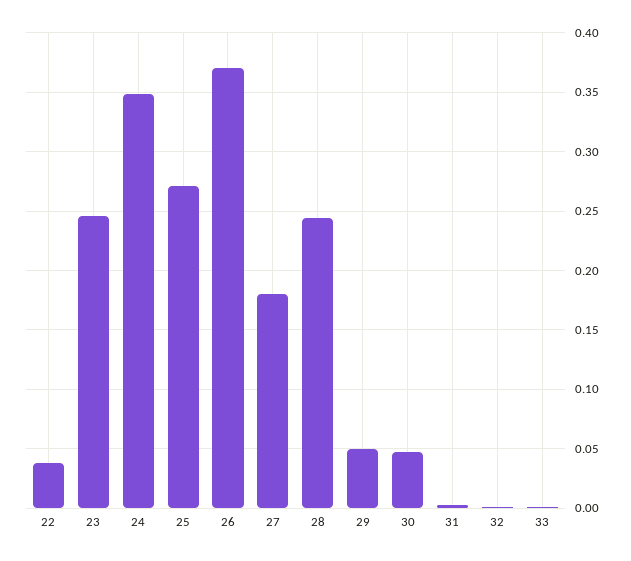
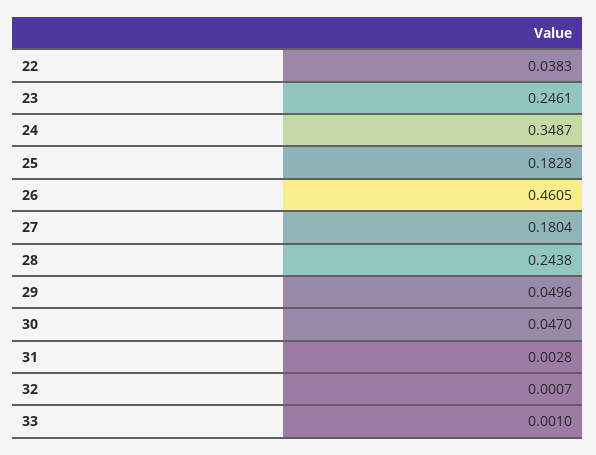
25: 0.27 -> 0.1828
26: 0.37 -> 0.4605

